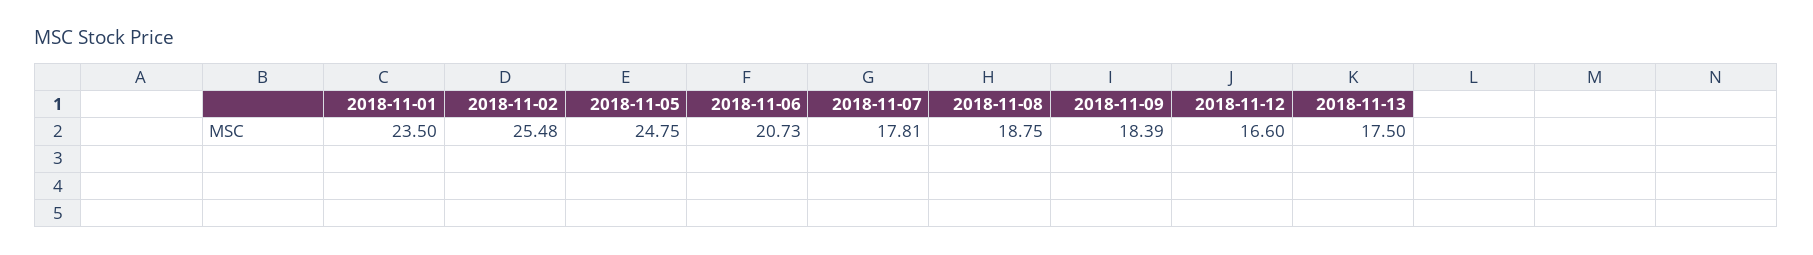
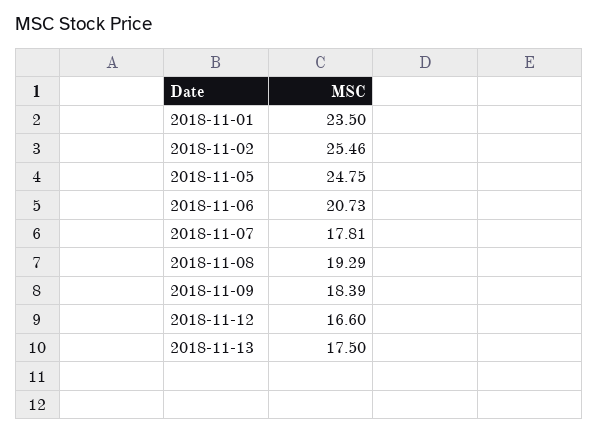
2018-11-02: 25.48 -> 25.46
2018-11-08: 18.75 -> 19.29

